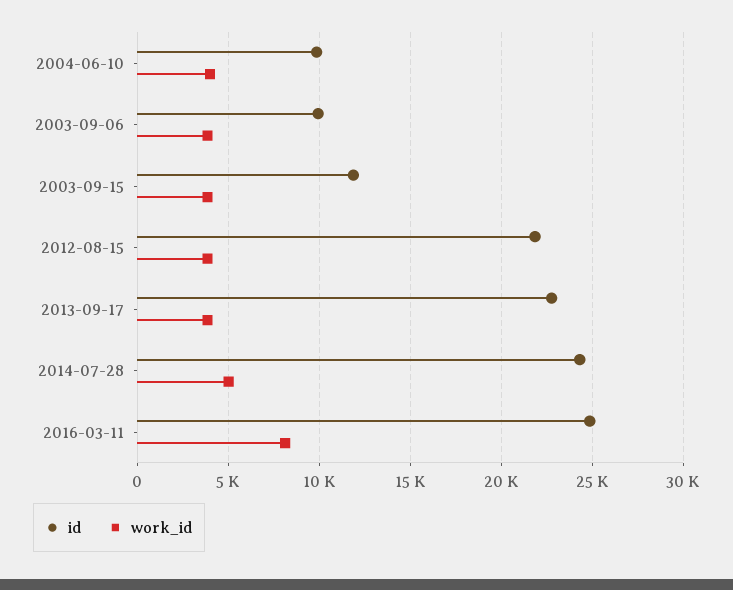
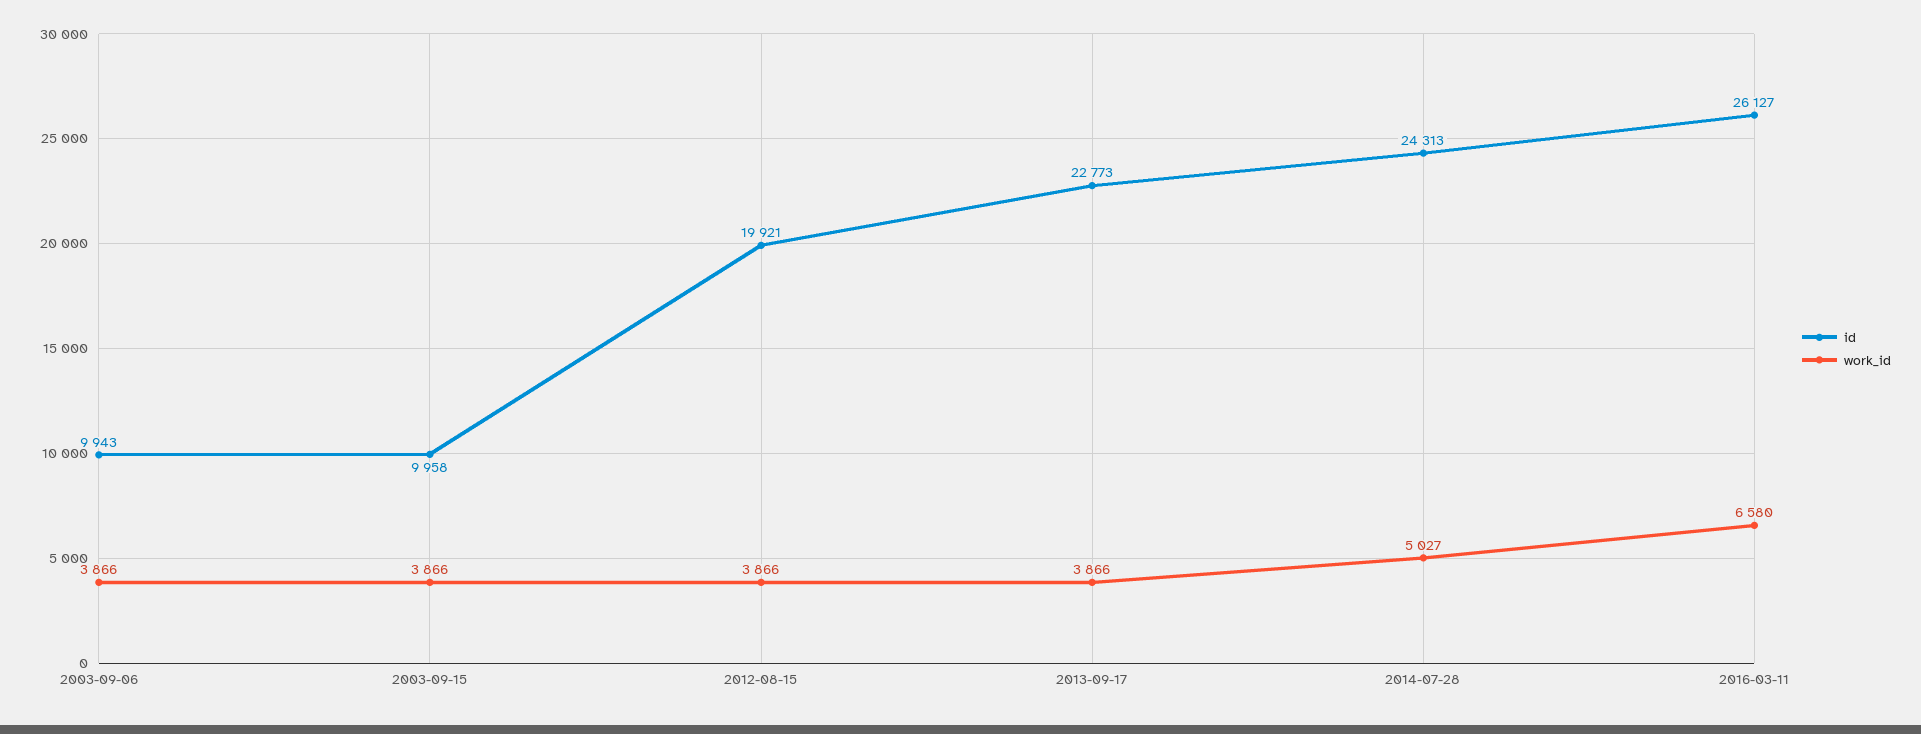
id, 2004-06-10: 10000 -> none
work_id, 2004-06-10: 4000 -> none
id, 2003-09-15: 12000 -> 9958
id, 2012-08-15: 22000 -> 19921
id, 2016-03-11: 25000 -> 26127
work_id, 2016-03-11: 8000 -> 6580

